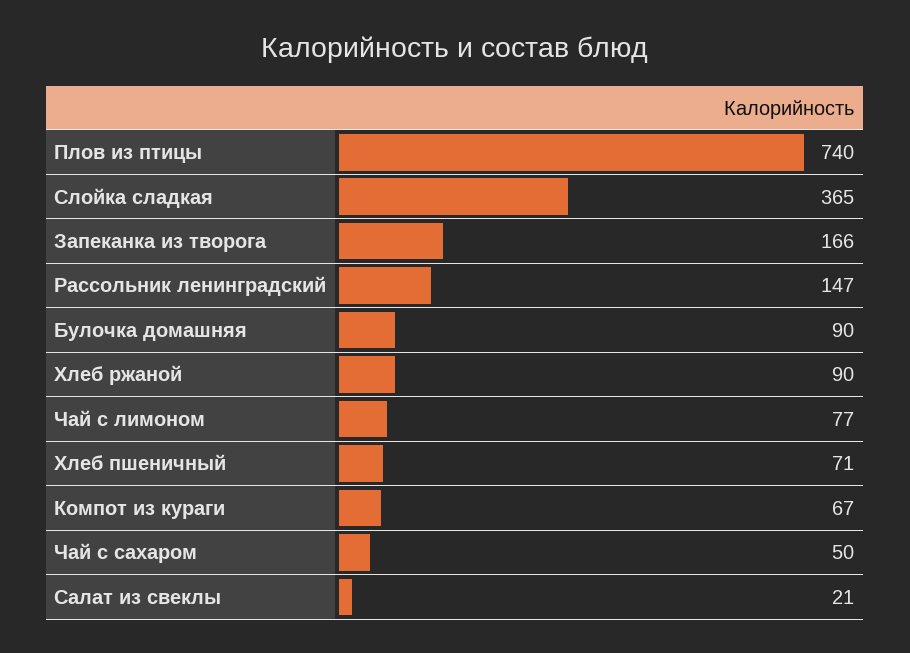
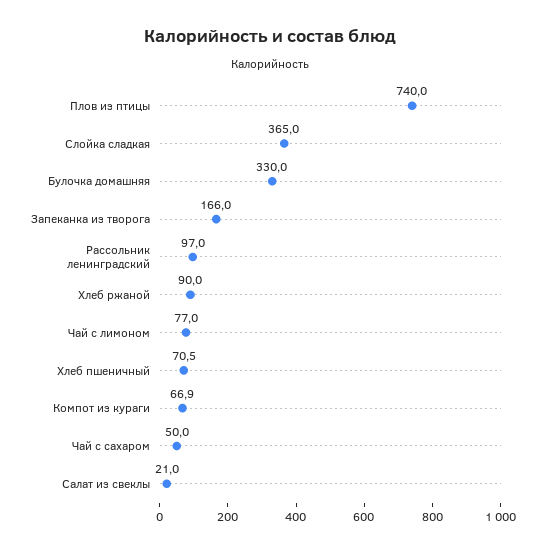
Рассольник ленинградский: 147 -> 97
Булочка домашняя: 90 -> 330

